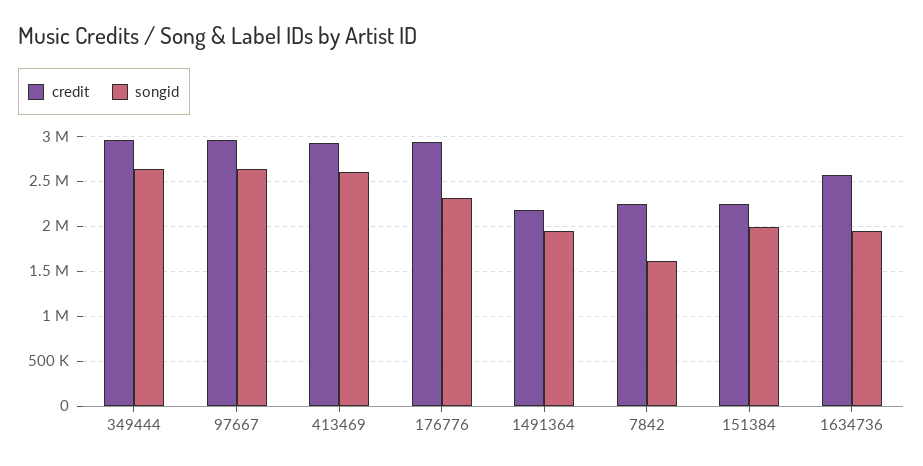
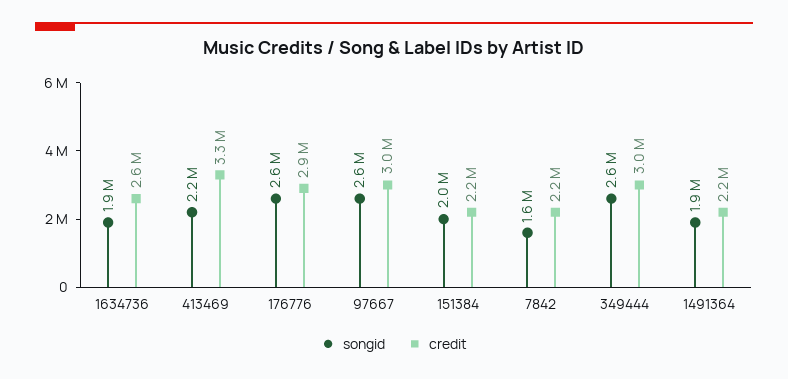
credit, 413469: 2900000 -> 3300000
songid, 413469: 2600000 -> 2200000
songid, 176776: 2300000 -> 2600000

